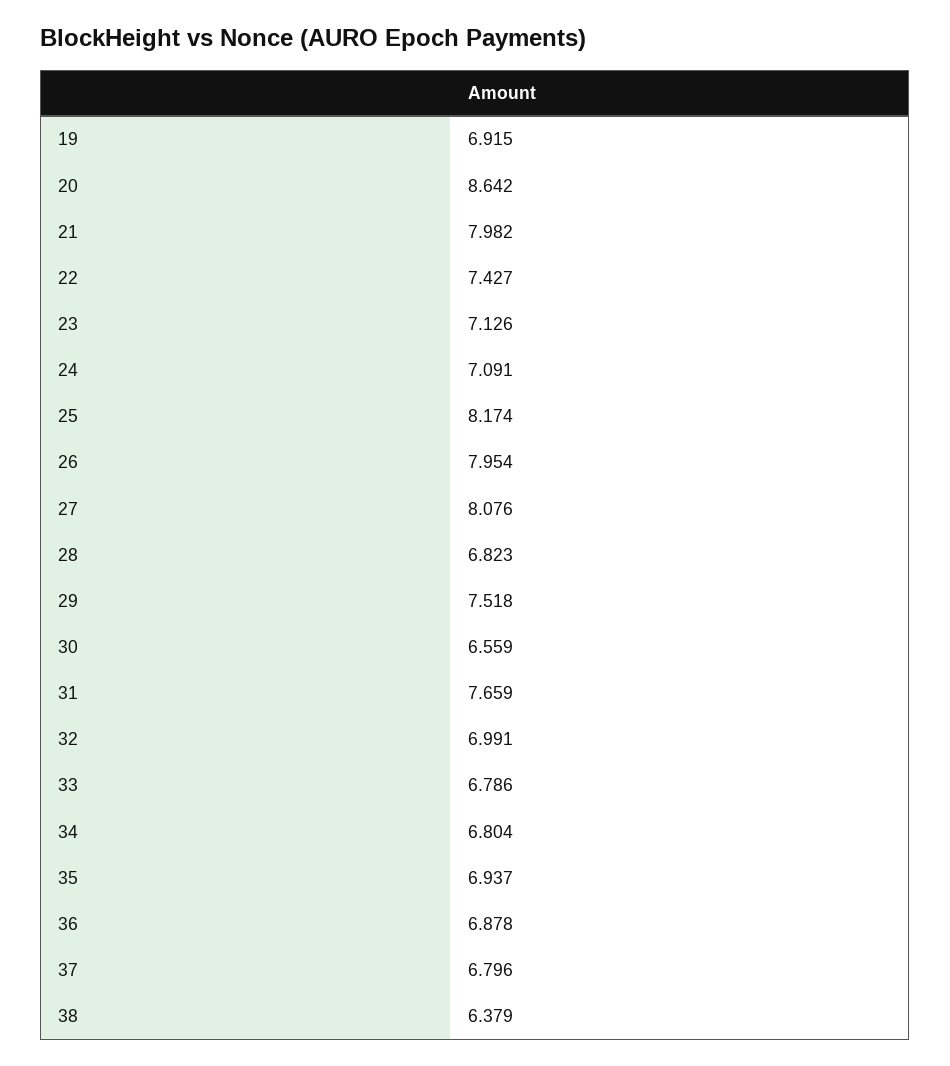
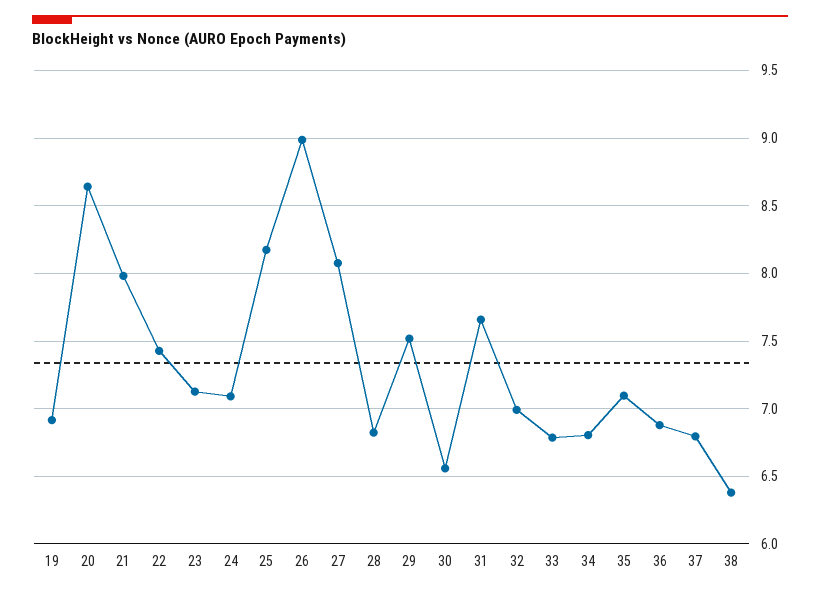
26: 7.954 -> 9
35: 6.937 -> 7.1

